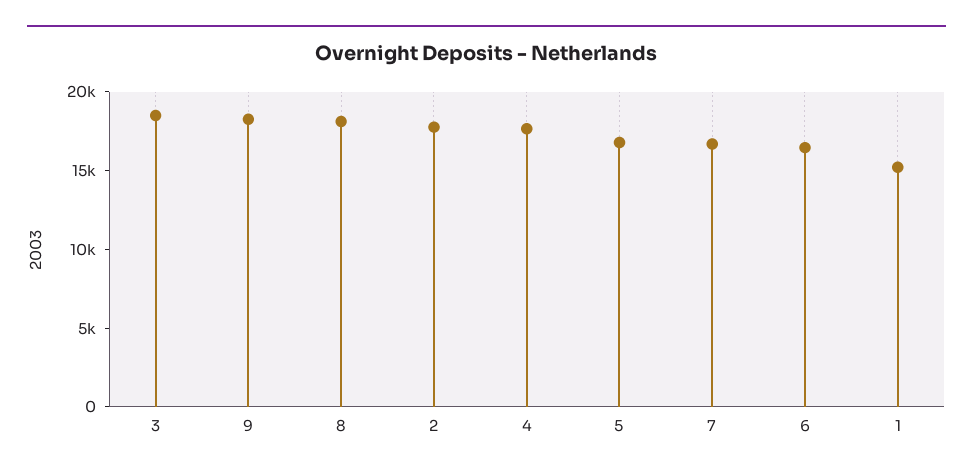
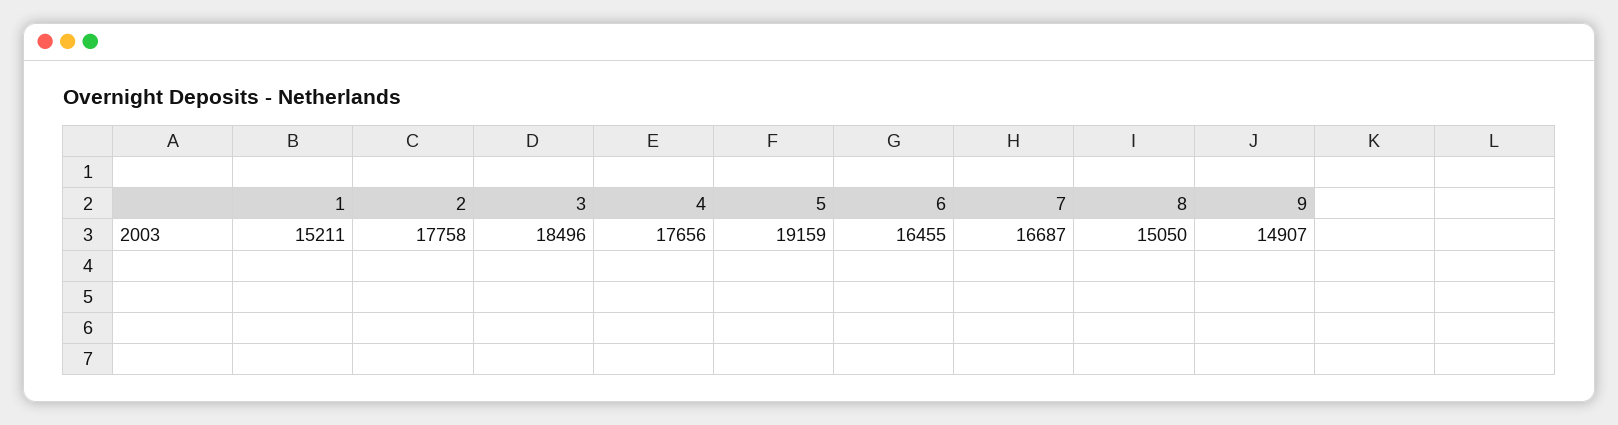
9: 18000 -> 14907
8: 18000 -> 15050
5: 17000 -> 19159

